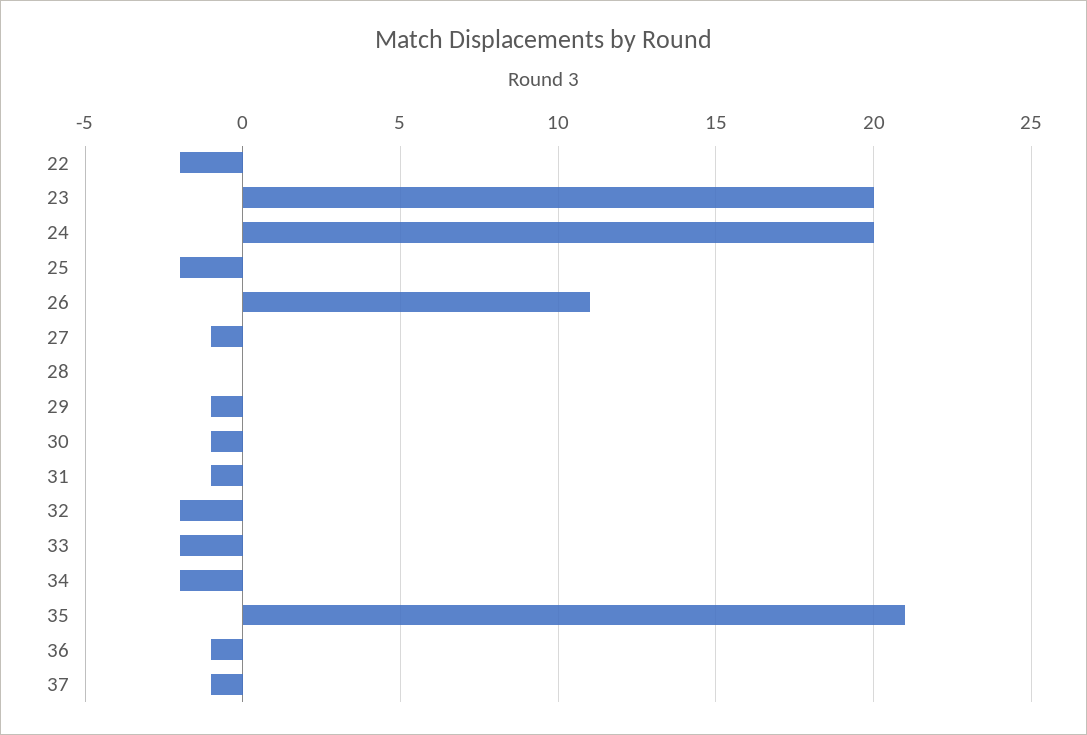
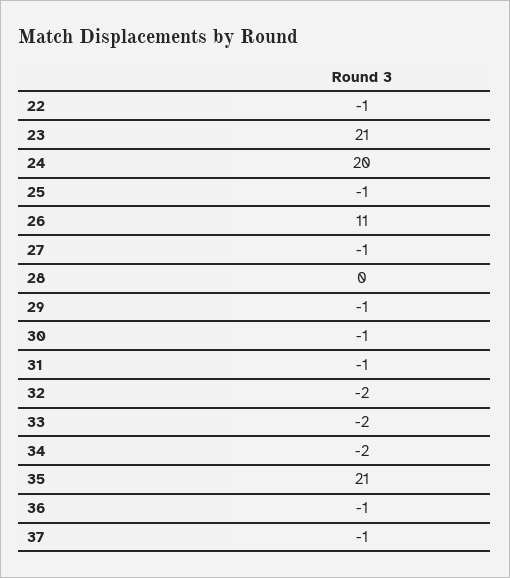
22: -2 -> -1
23: 20 -> 21
25: -2 -> -1

